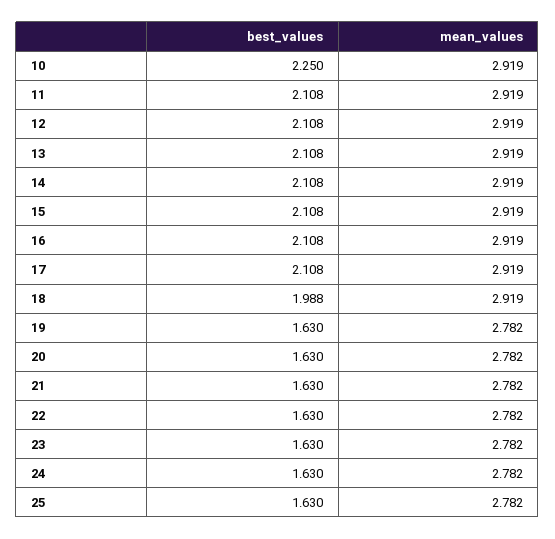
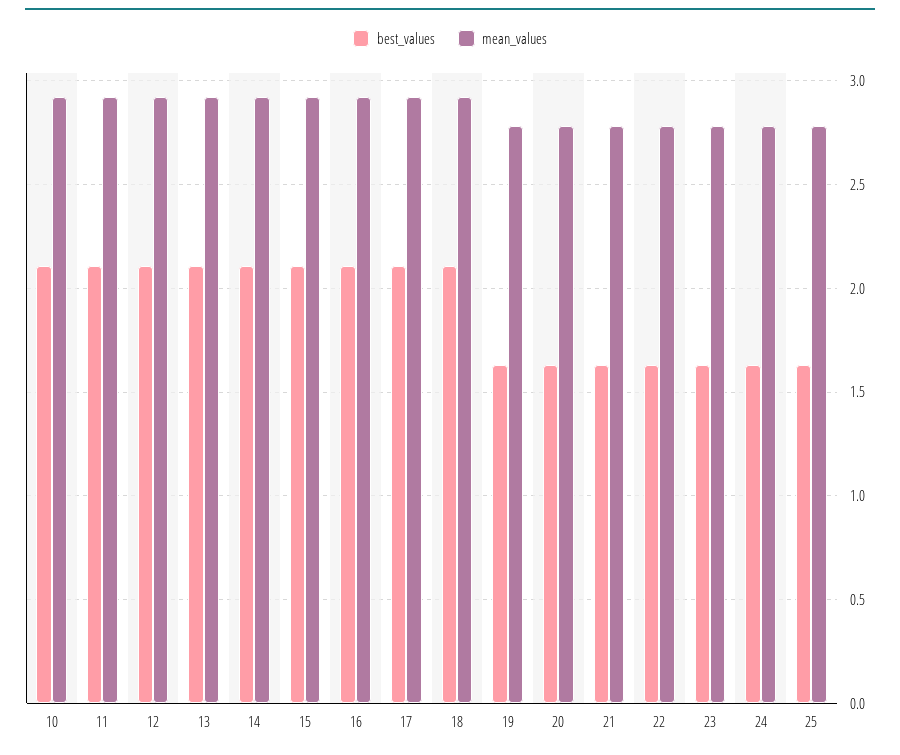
best_values, 10: 2.25 -> 2.1
best_values, 18: 1.988 -> 2.1

